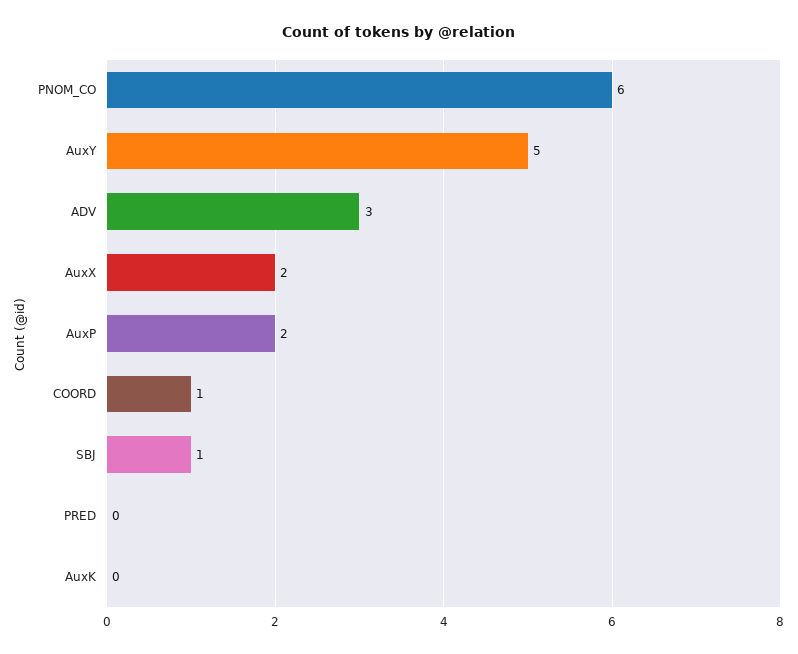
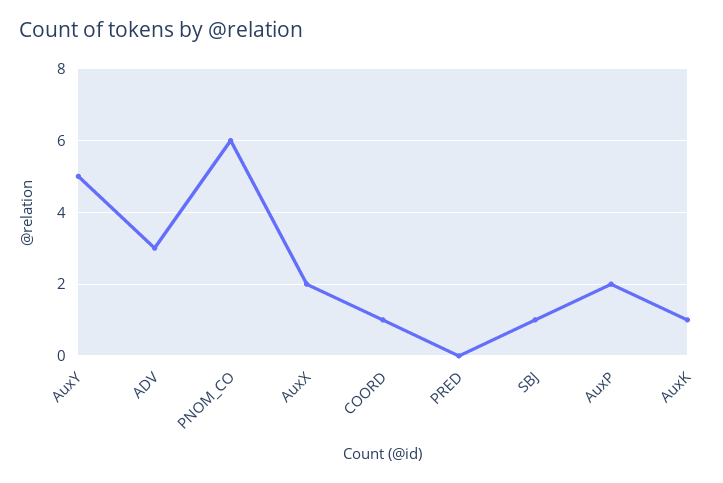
AuxK: 0 -> 1

